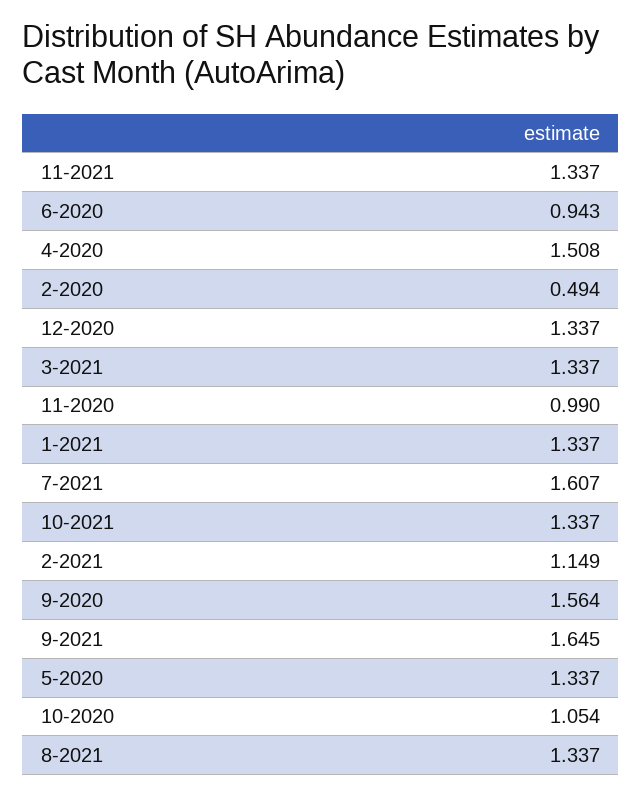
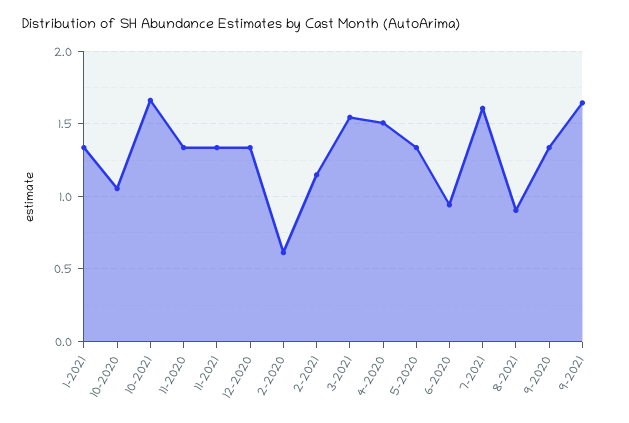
2-2020: 0.494 -> 0.6
3-2021: 1.337 -> 1.55
11-2020: 0.99 -> 1.35
10-2021: 1.337 -> 1.65
9-2020: 1.564 -> 1.35
8-2021: 1.337 -> 0.9

